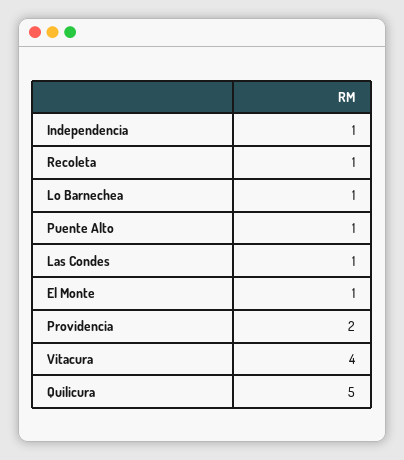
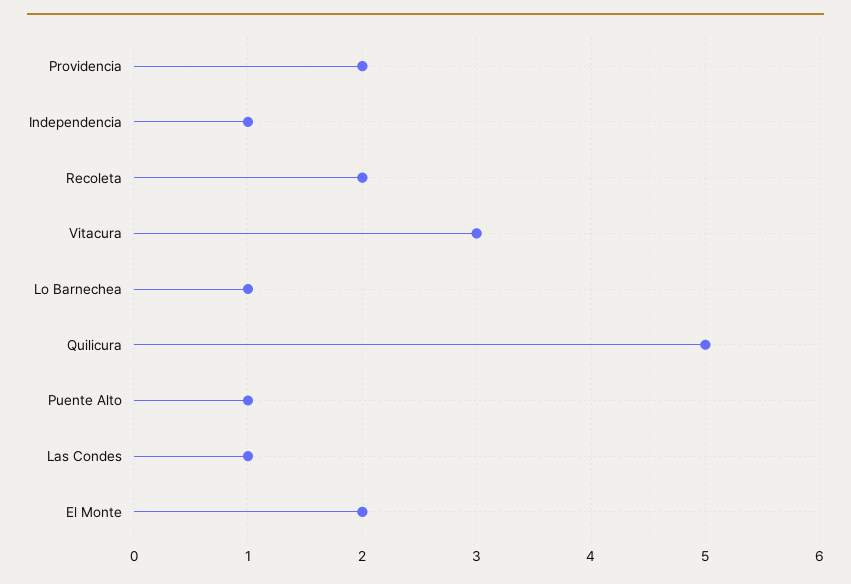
Recoleta: 1 -> 2
El Monte: 1 -> 2
Vitacura: 4 -> 3

